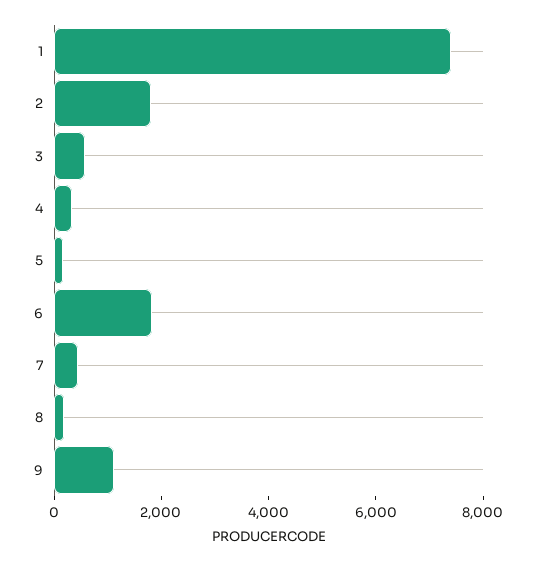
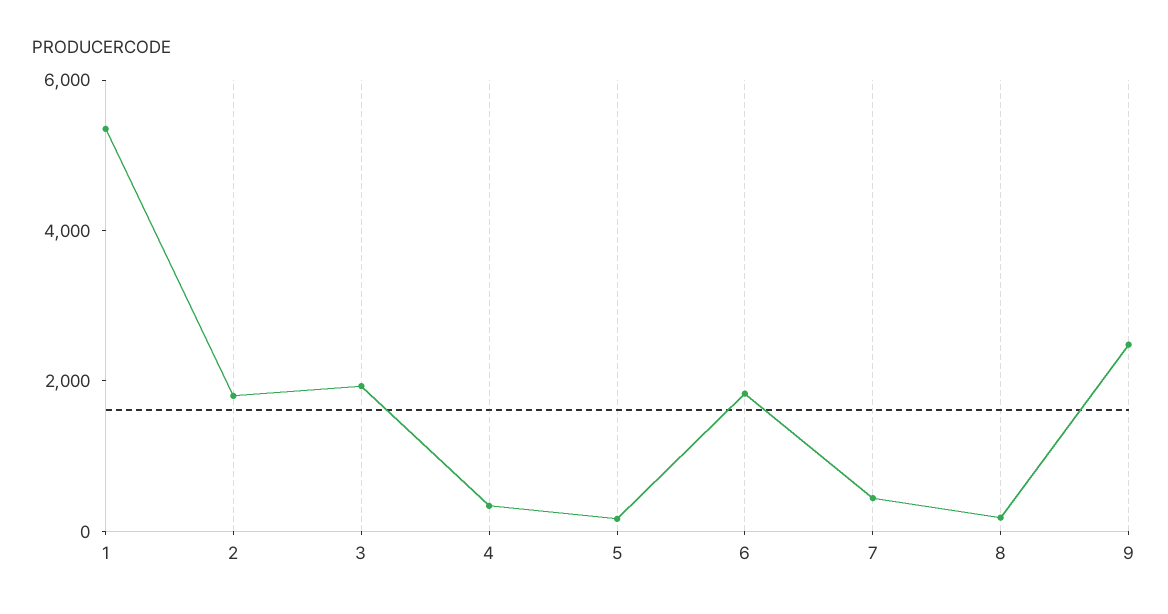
1: 7500 -> 5500
3: 500 -> 2000
9: 1000 -> 2500

